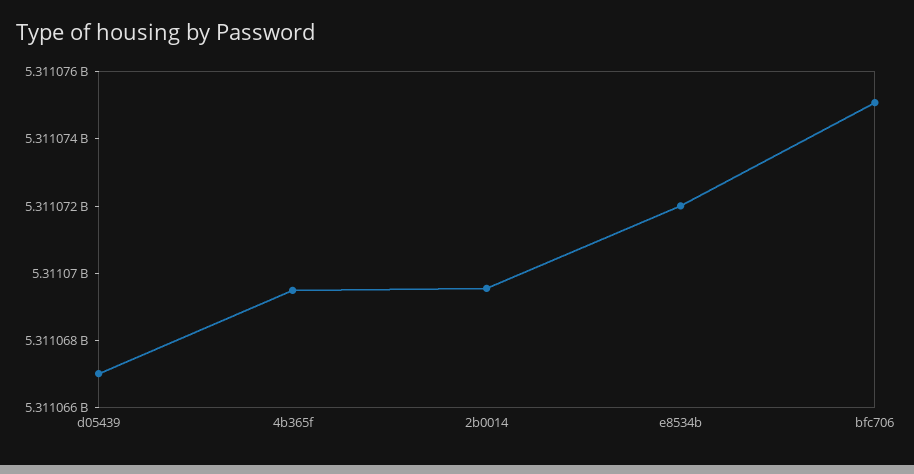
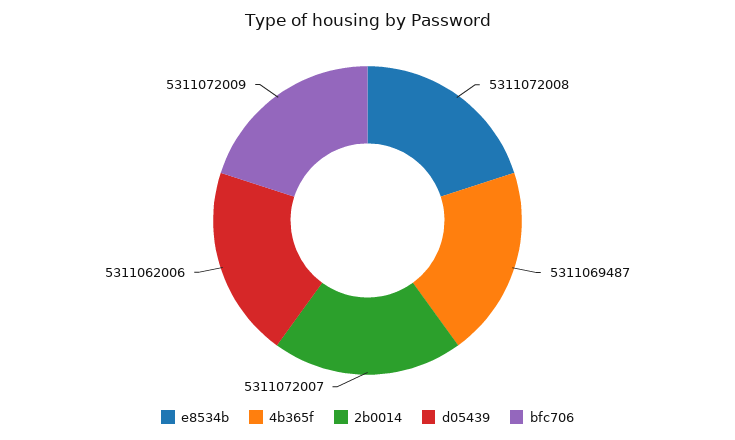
d05439: 5311067000 -> 5311062006
2b0014: 5311069500 -> 5311072007
bfc706: 5311075000 -> 5311072009

